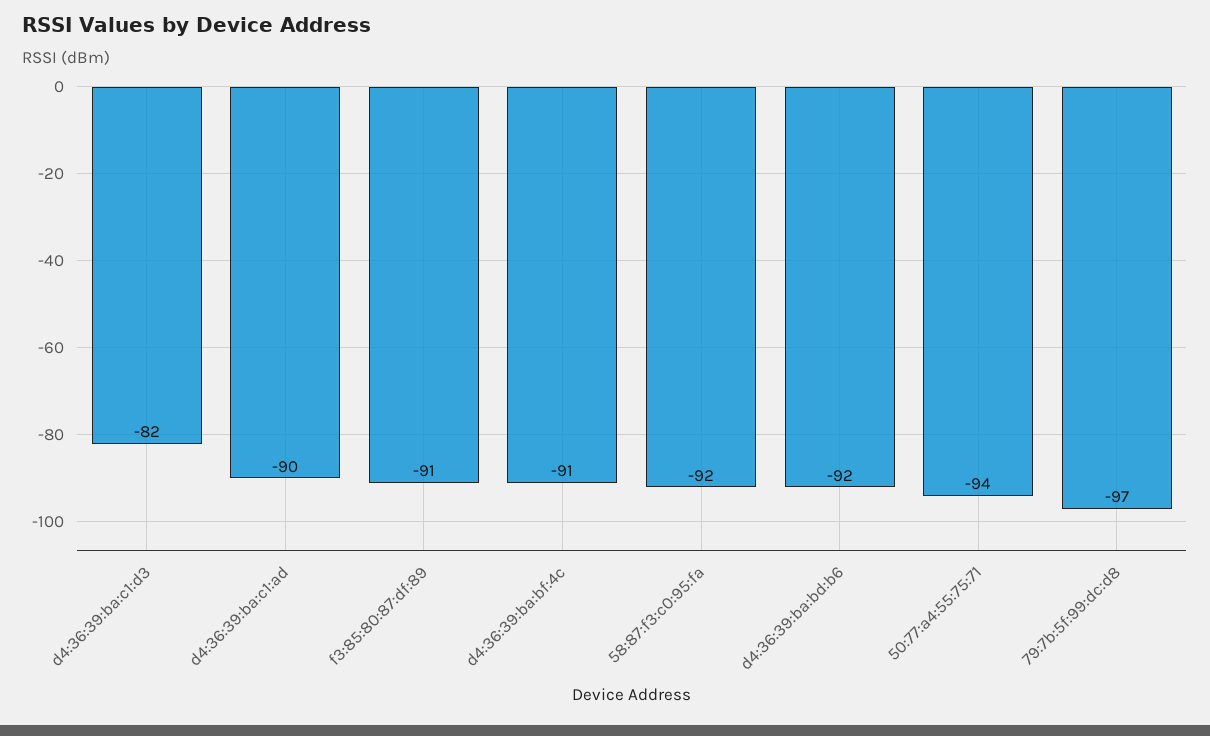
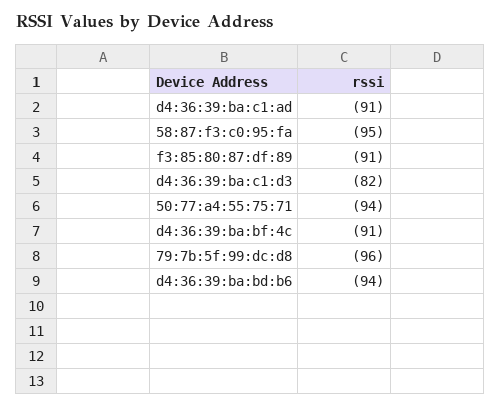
d4:36:39:ba:c1:ad: -90 -> -91
58:87:f3:c0:95:fa: -92 -> -95
d4:36:39:ba:bd:b6: -92 -> -94
79:7b:5f:99:dc:d8: -97 -> -96

